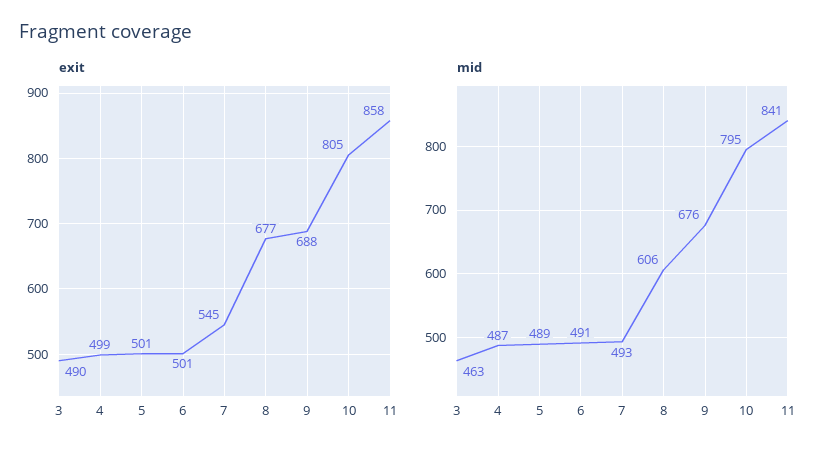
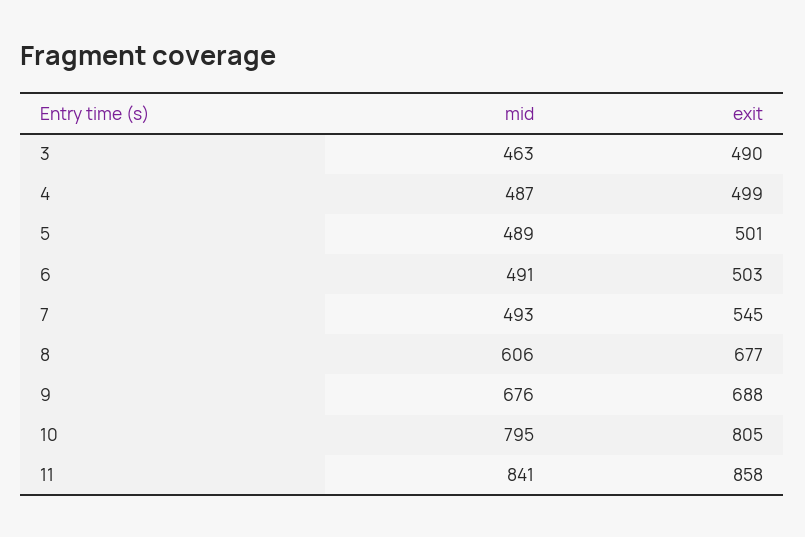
exit, 6: 501 -> 503

